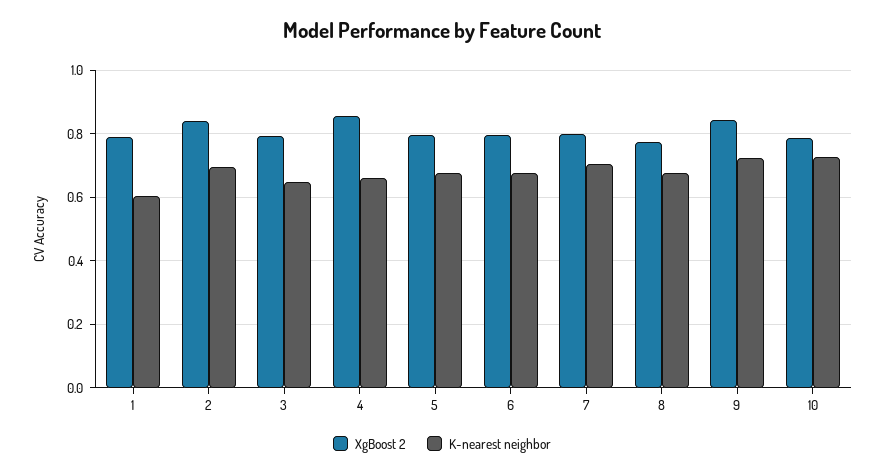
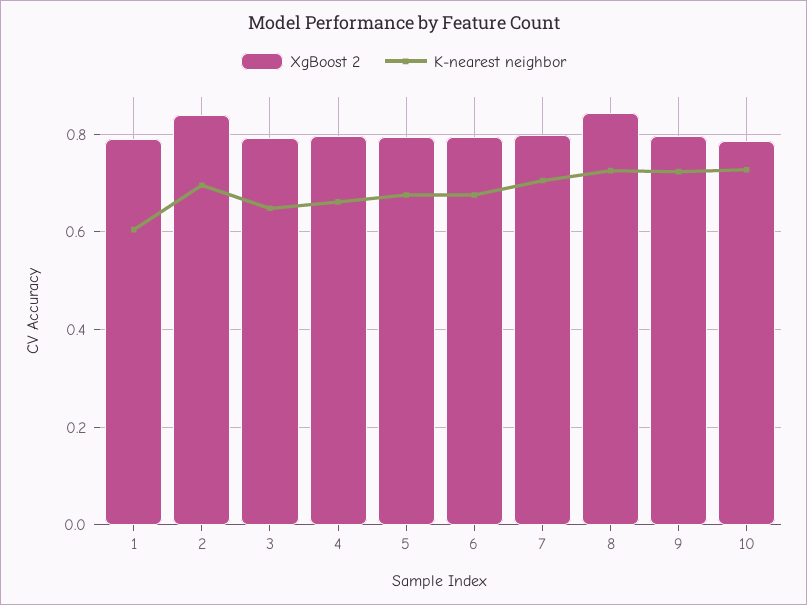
XgBoost 2, 4: 0.86 -> 0.8
XgBoost 2, 8: 0.78 -> 0.84
K-nearest neighbor, 8: 0.68 -> 0.72
XgBoost 2, 9: 0.84 -> 0.8

